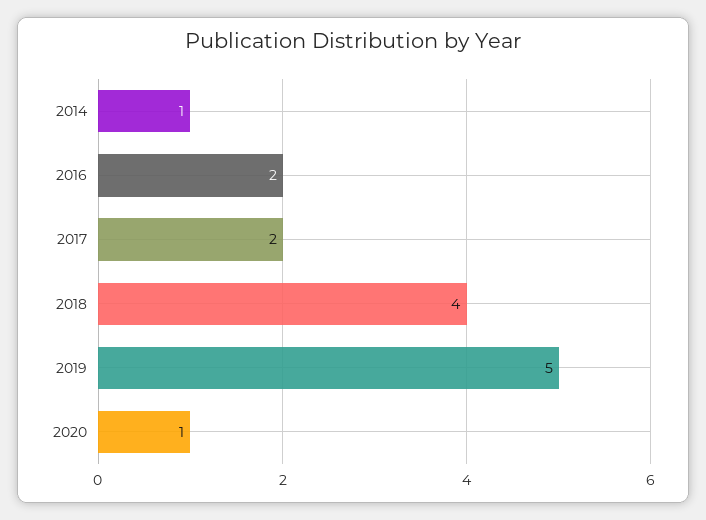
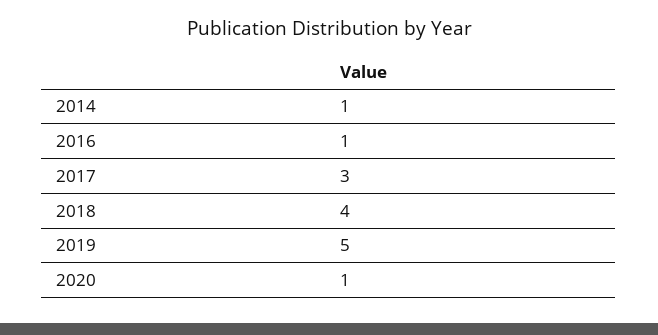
2016: 2 -> 1
2017: 2 -> 3

